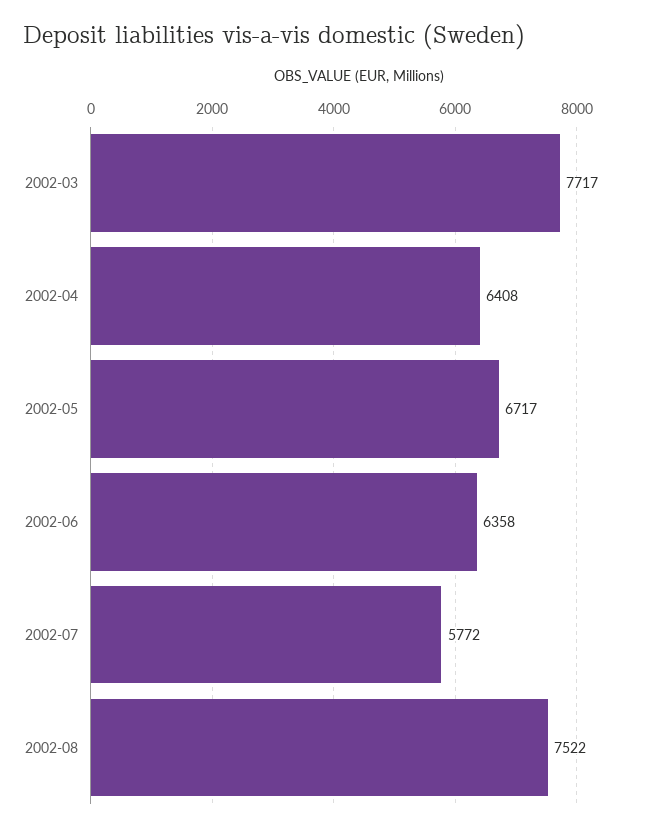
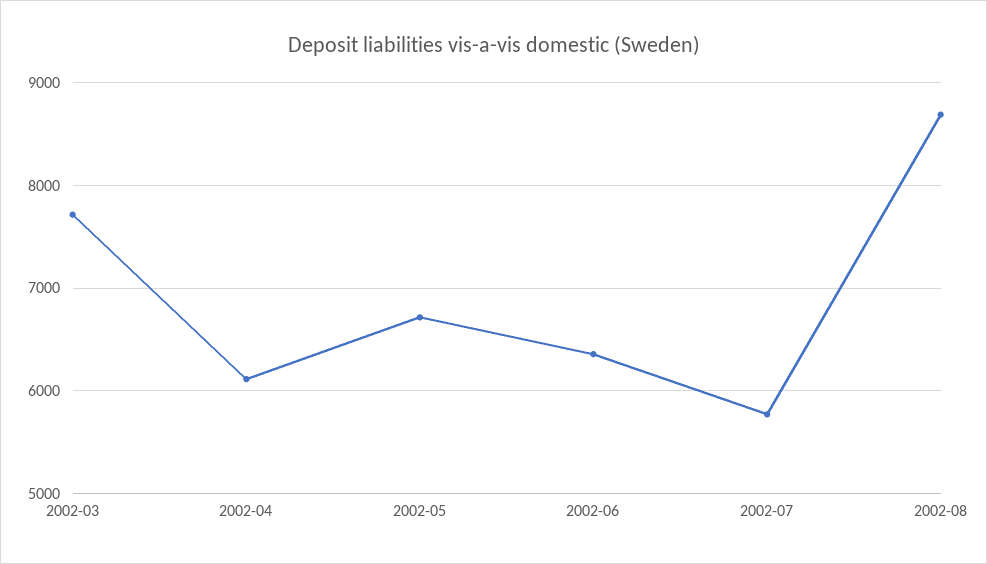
2002-04: 6408 -> 6100
2002-08: 7522 -> 8700

